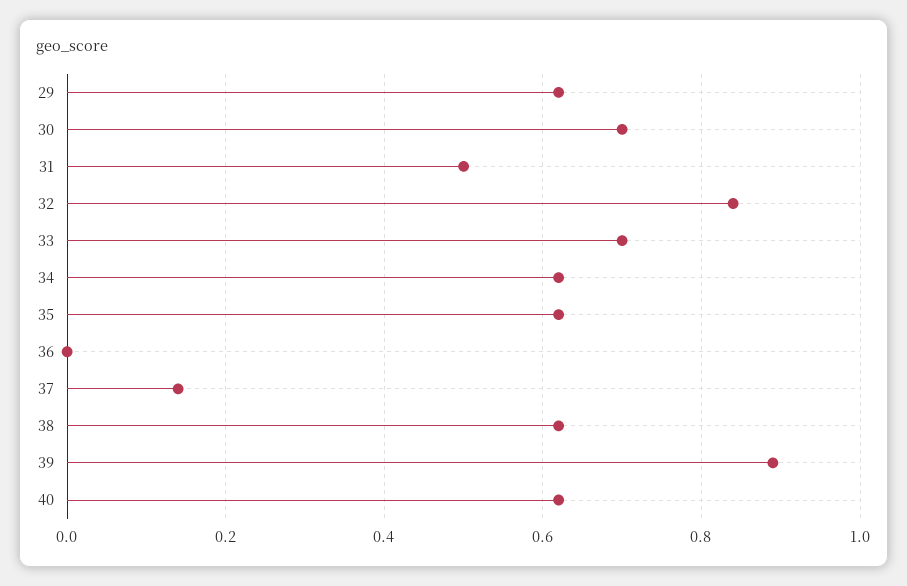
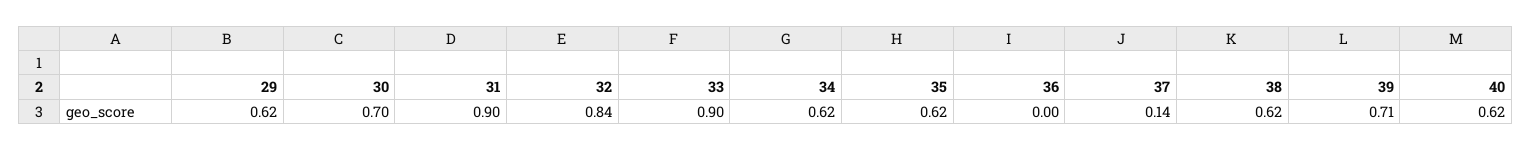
31: 0.5 -> 0.9
33: 0.7 -> 0.9
39: 0.9 -> 0.71

